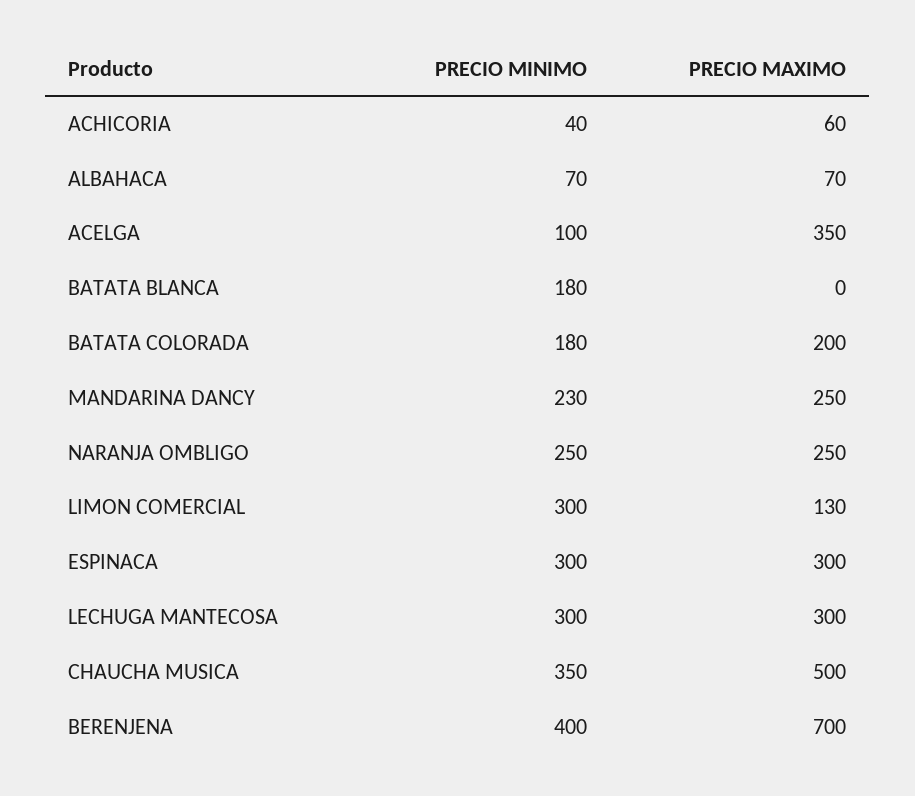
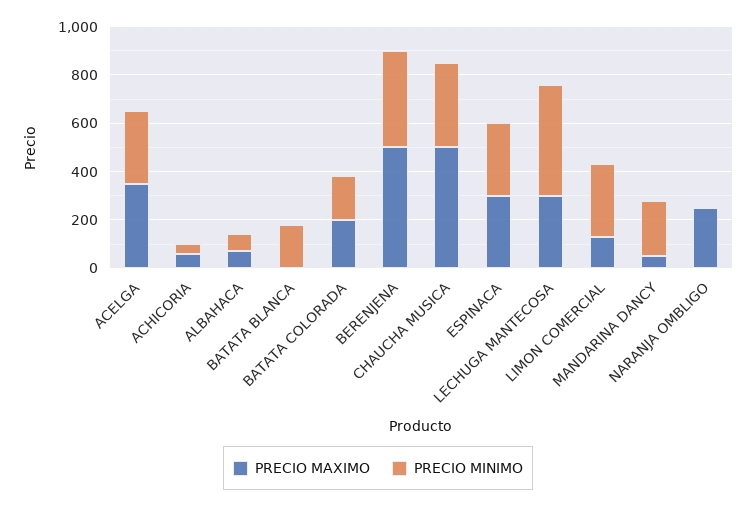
PRECIO MINIMO, ACELGA: 100 -> 300
PRECIO MAXIMO, MANDARINA DANCY: 250 -> 50
PRECIO MINIMO, NARANJA OMBLIGO: 250 -> 0
PRECIO MINIMO, LECHUGA MANTECOSA: 300 -> 450
PRECIO MAXIMO, BERENJENA: 700 -> 500

